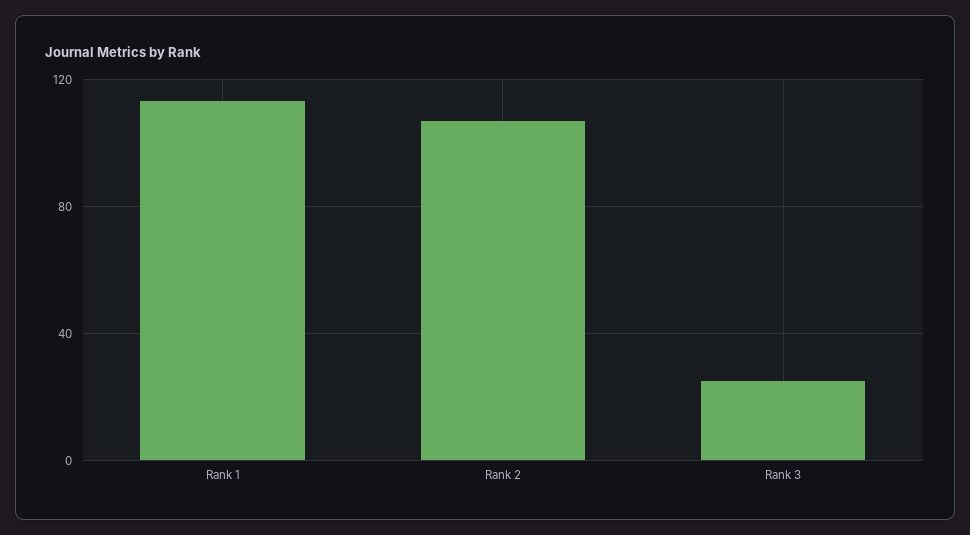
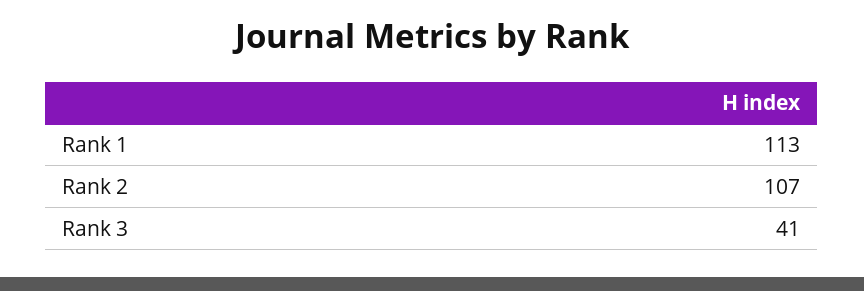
Rank 3: 25 -> 41

